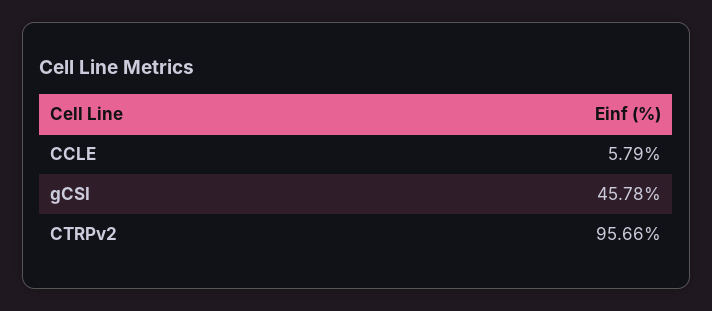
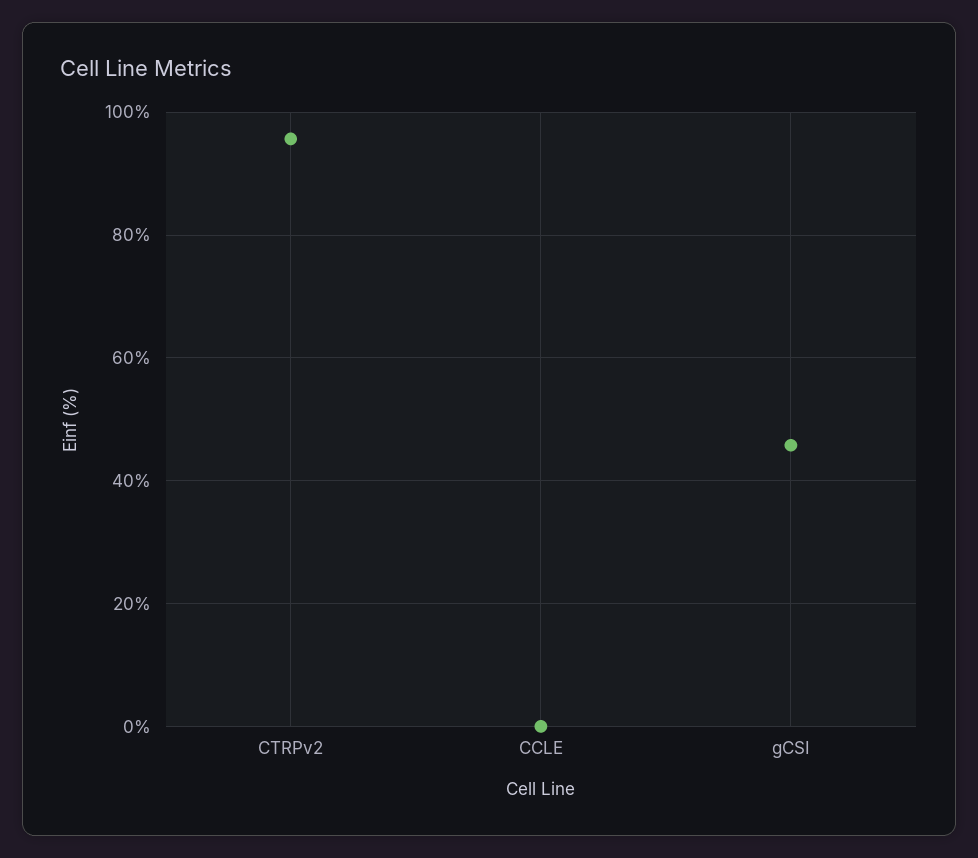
CCLE: 5.79 -> 0

